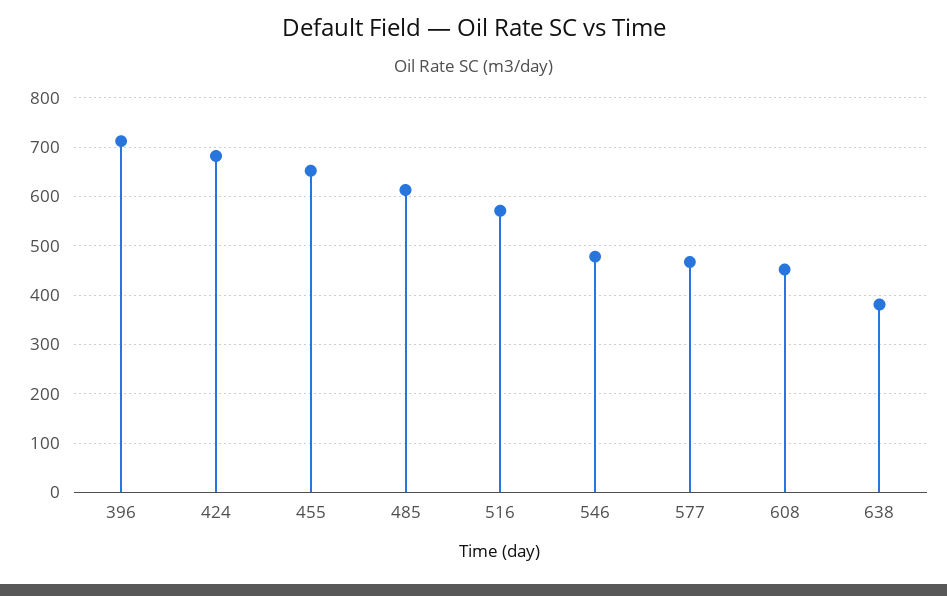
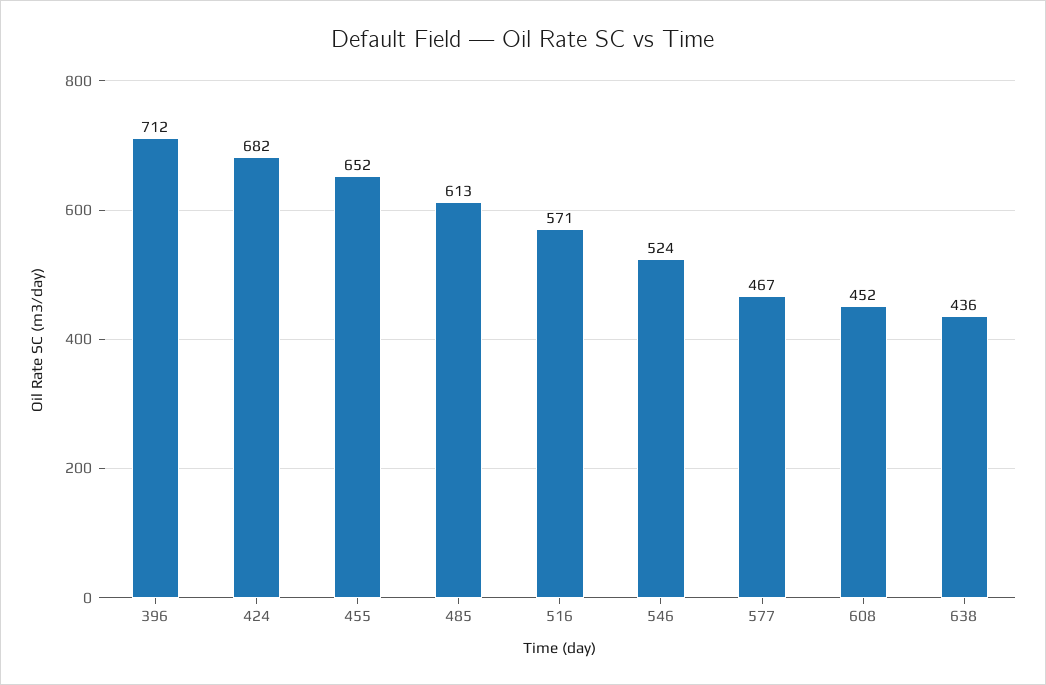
546: 480 -> 524
638: 380 -> 436

